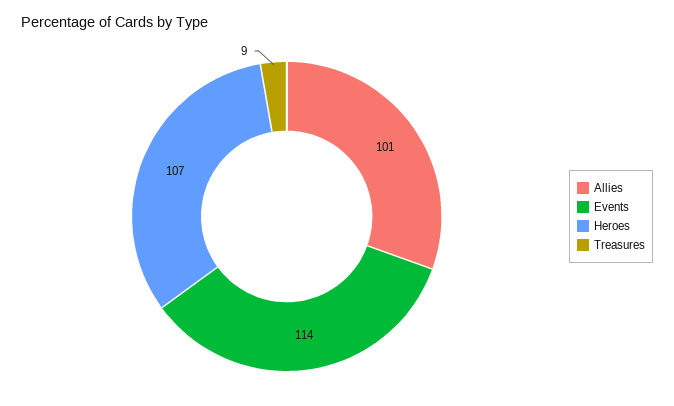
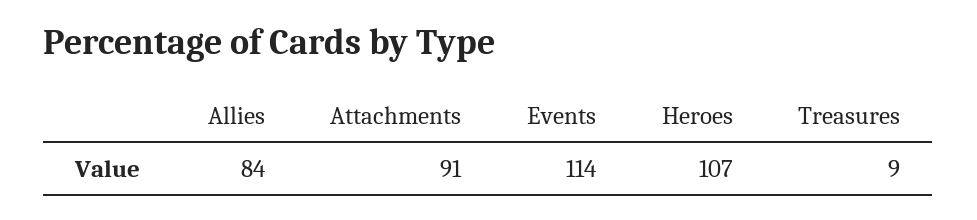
Allies: 101 -> 84
Attachments: none -> 91

